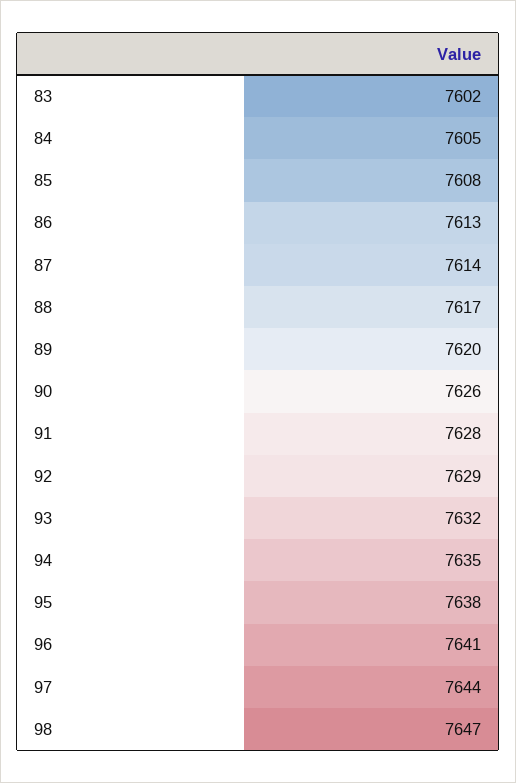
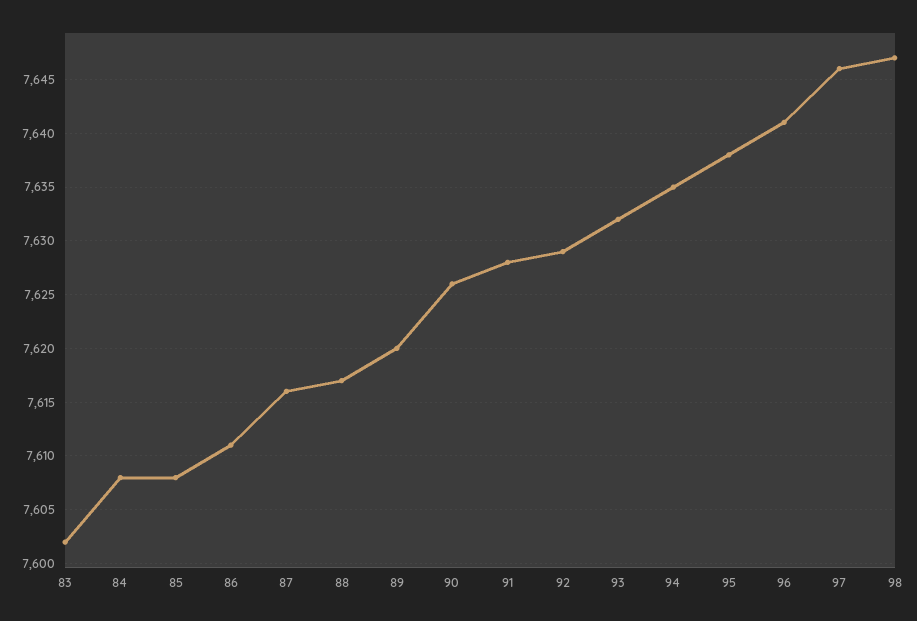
84: 7605 -> 7608
86: 7613 -> 7611
87: 7614 -> 7616
97: 7644 -> 7646

